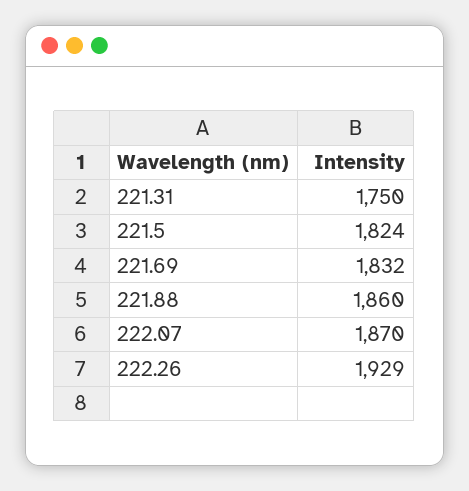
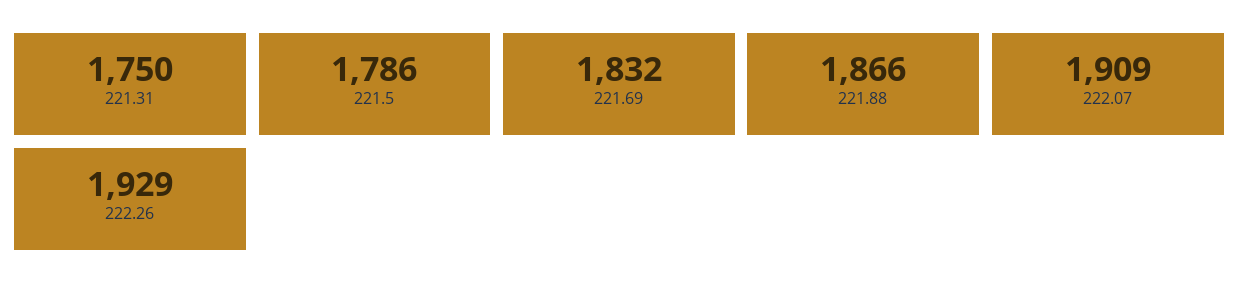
221.5: 1824 -> 1786
221.88: 1860 -> 1866
222.07: 1870 -> 1909

